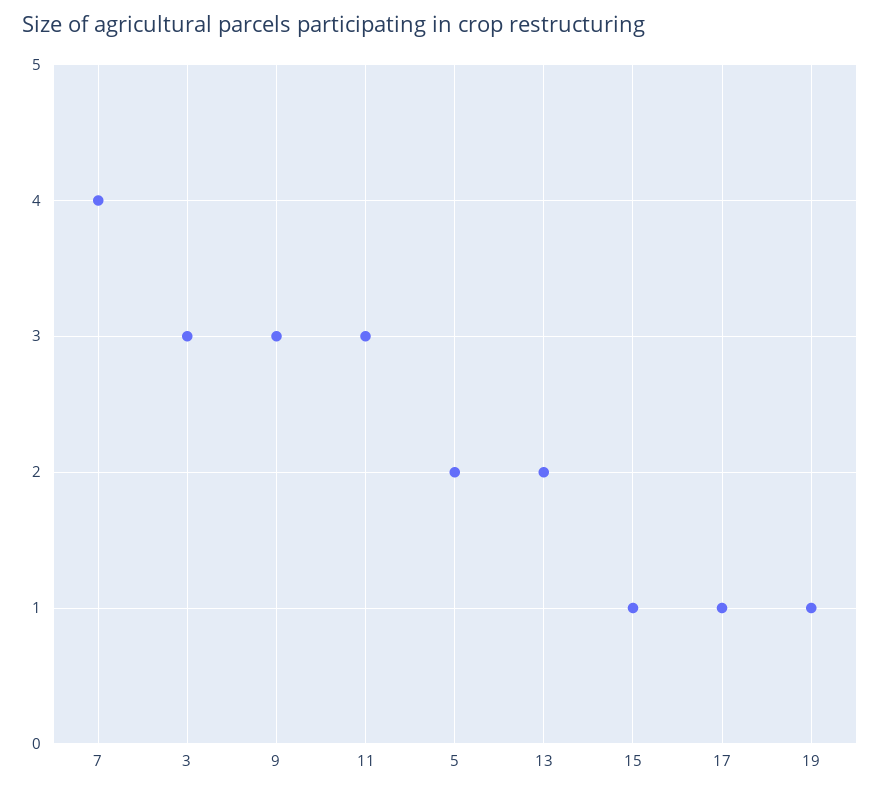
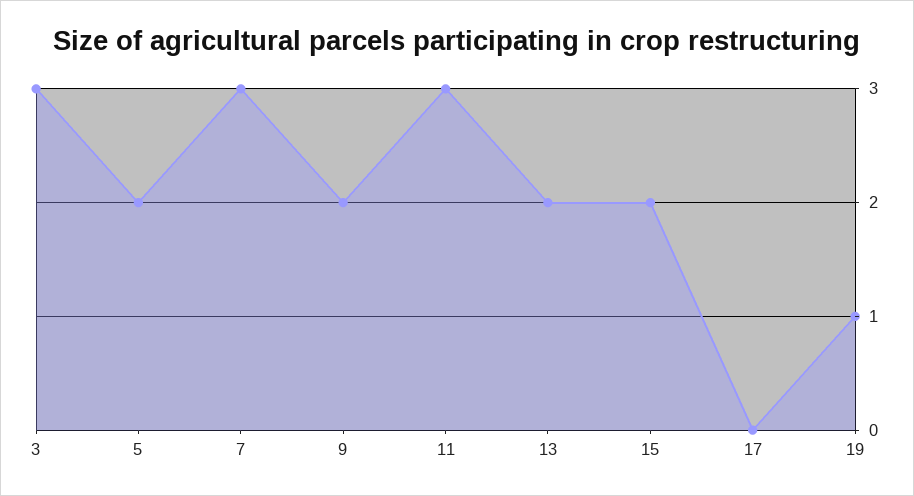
7: 4 -> 3
9: 3 -> 2
15: 1 -> 2
17: 1 -> 0

